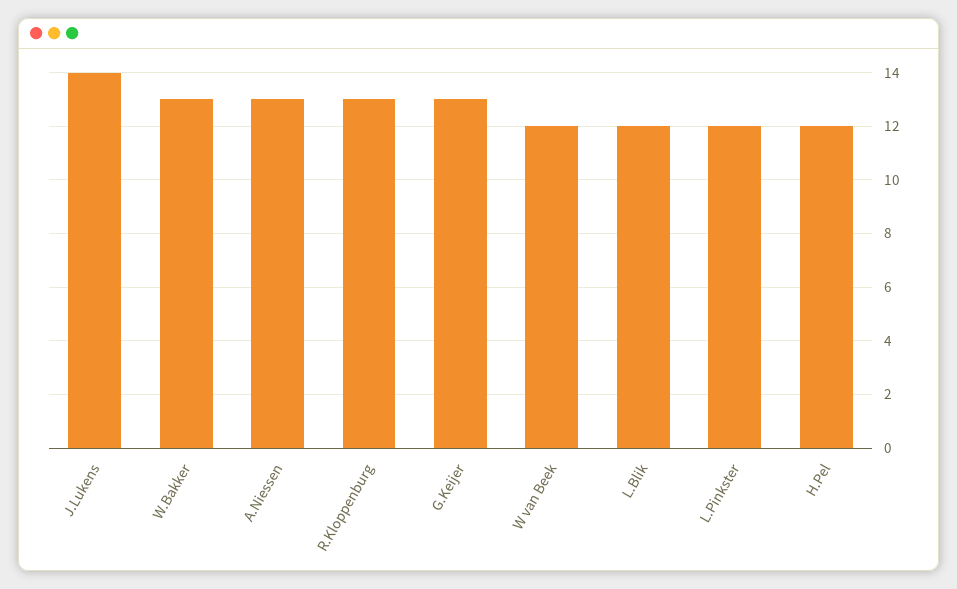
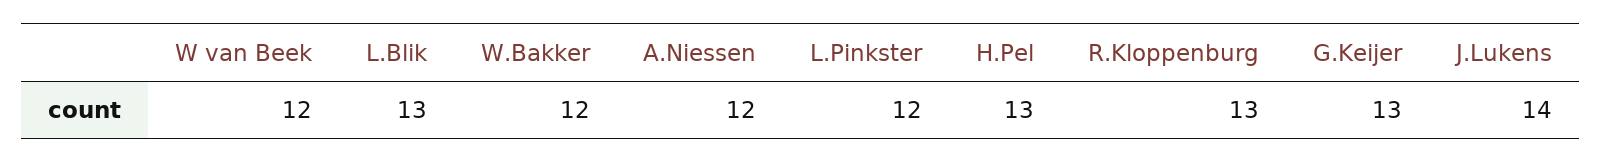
W.Bakker: 13 -> 12
A.Niessen: 13 -> 12
L.Blik: 12 -> 13
H.Pel: 12 -> 13

